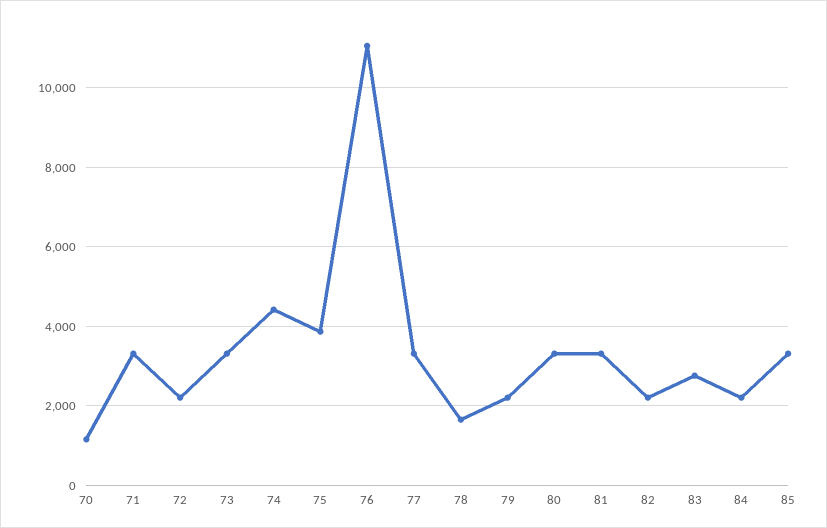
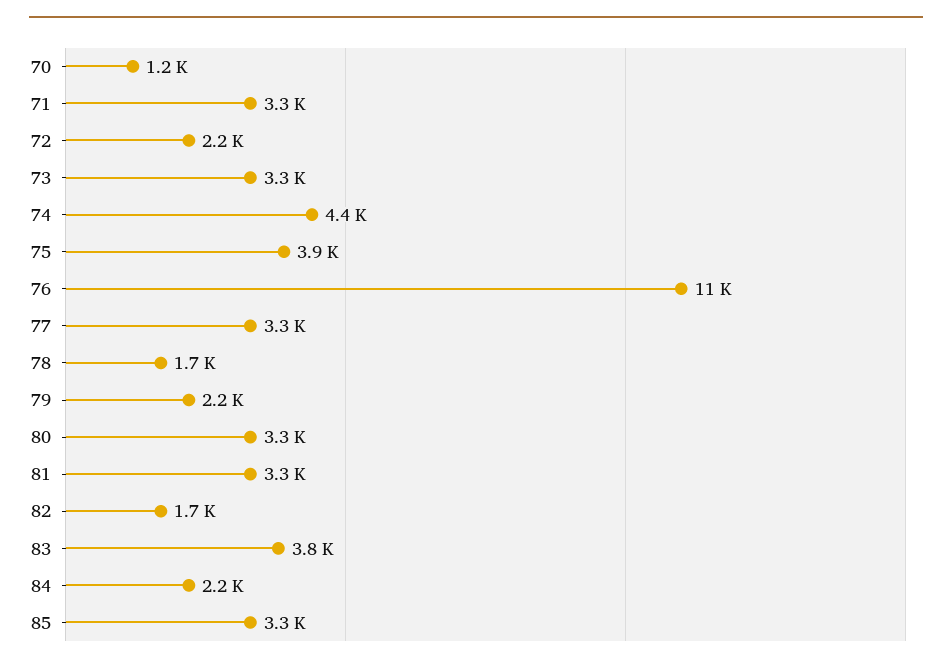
82: 2200 -> 1700
83: 2800 -> 3800

